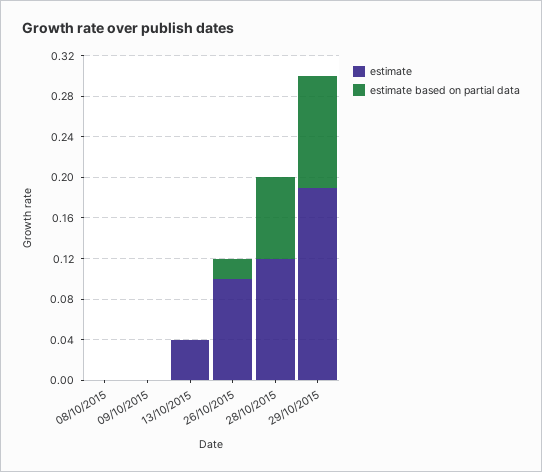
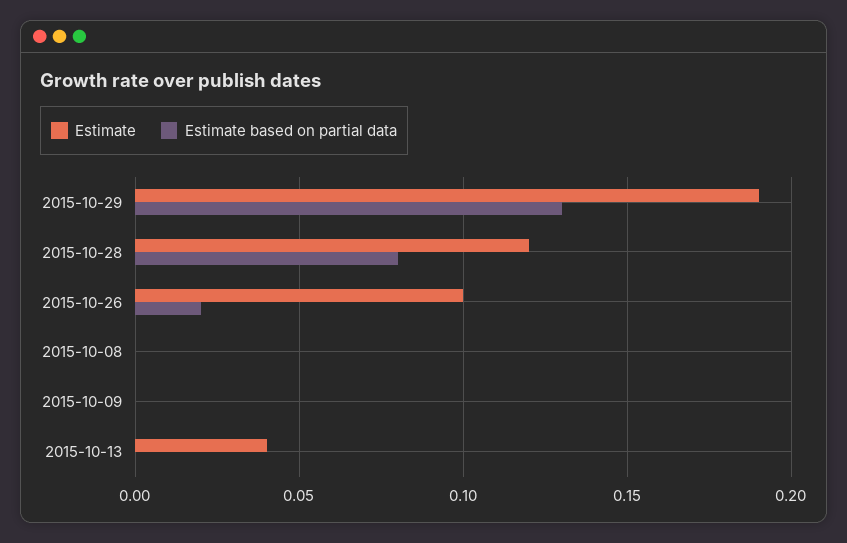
estimate based on partial data, 29/10/2015: 0.11 -> 0.13

